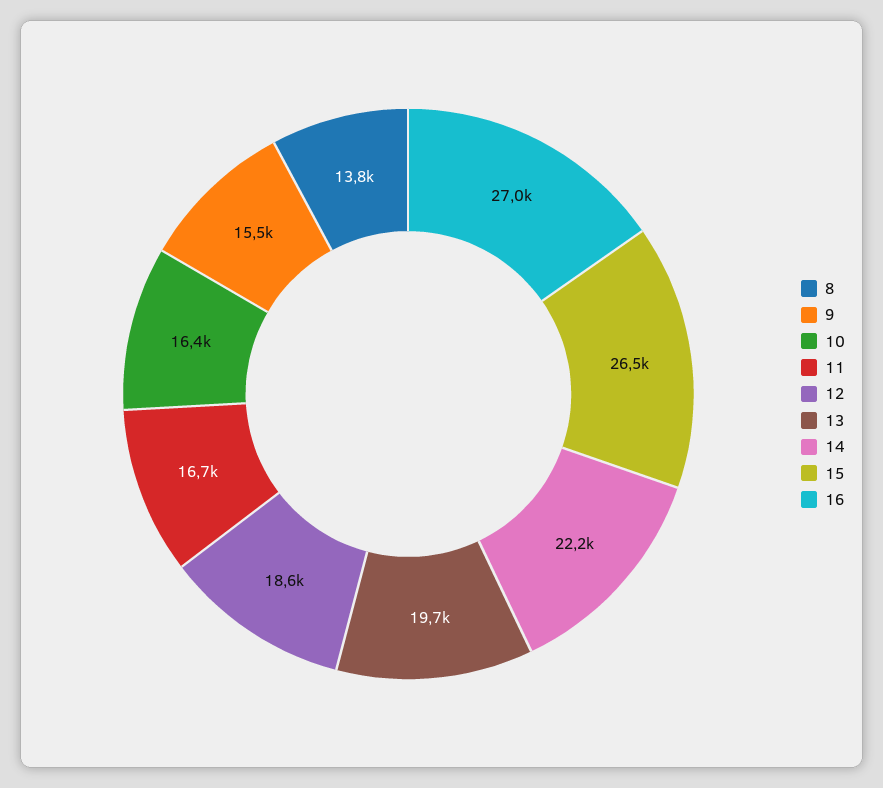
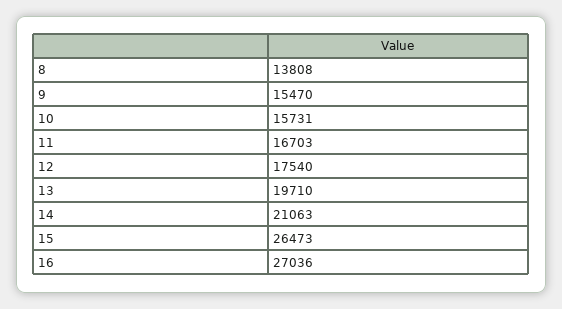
10: 16400 -> 15731
12: 18600 -> 17540
14: 22200 -> 21063

